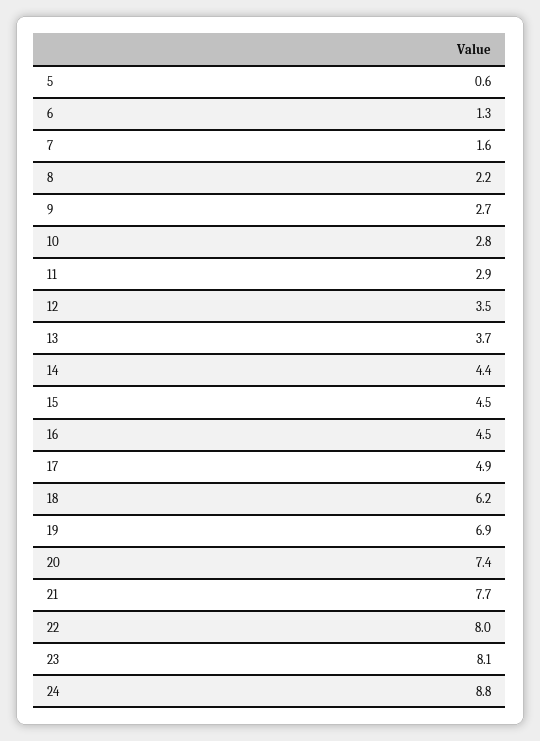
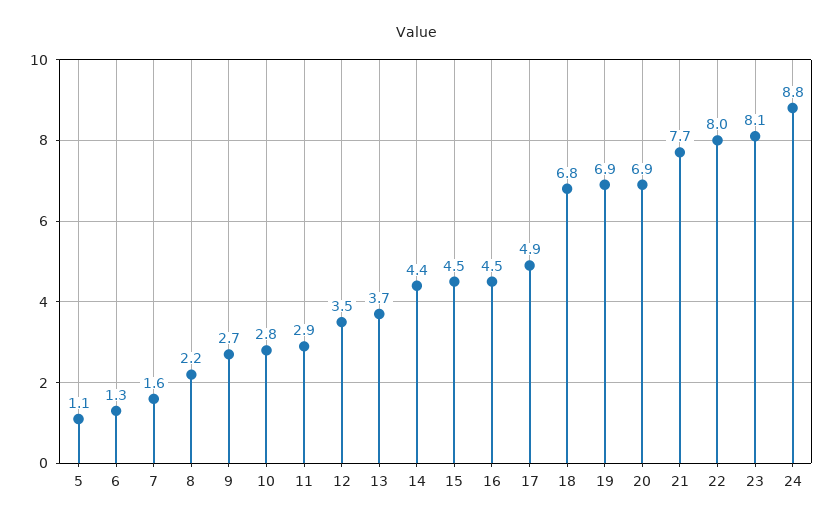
5: 0.6 -> 1.1
18: 6.2 -> 6.8
20: 7.4 -> 6.9

